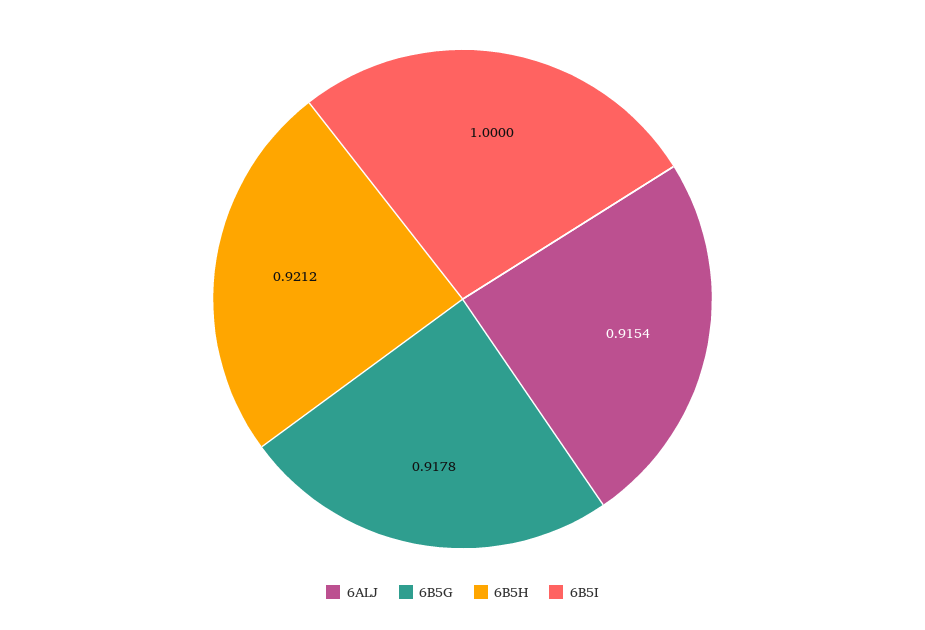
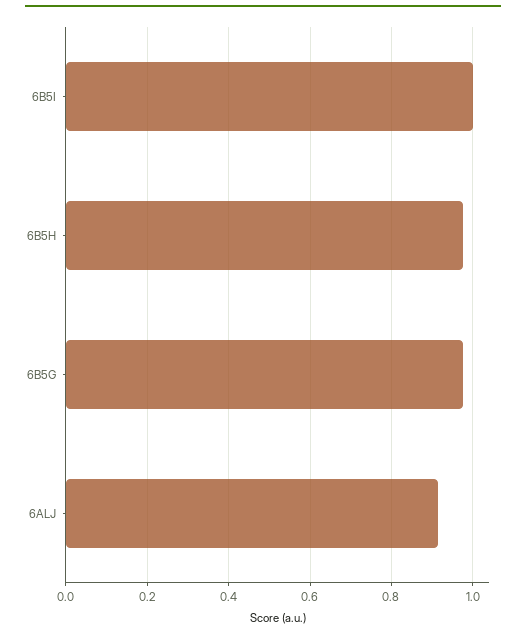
6B5G: 0.9178 -> 0.98
6B5H: 0.9212 -> 0.98

